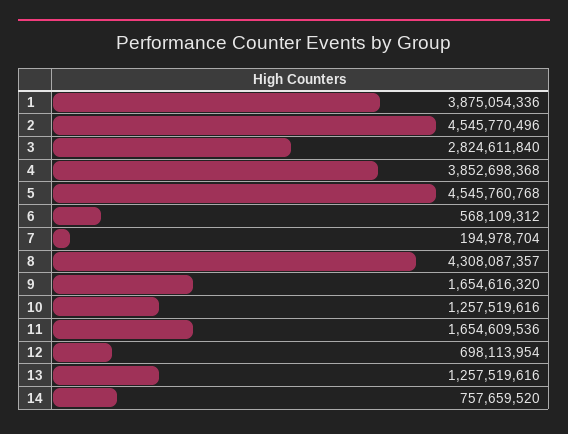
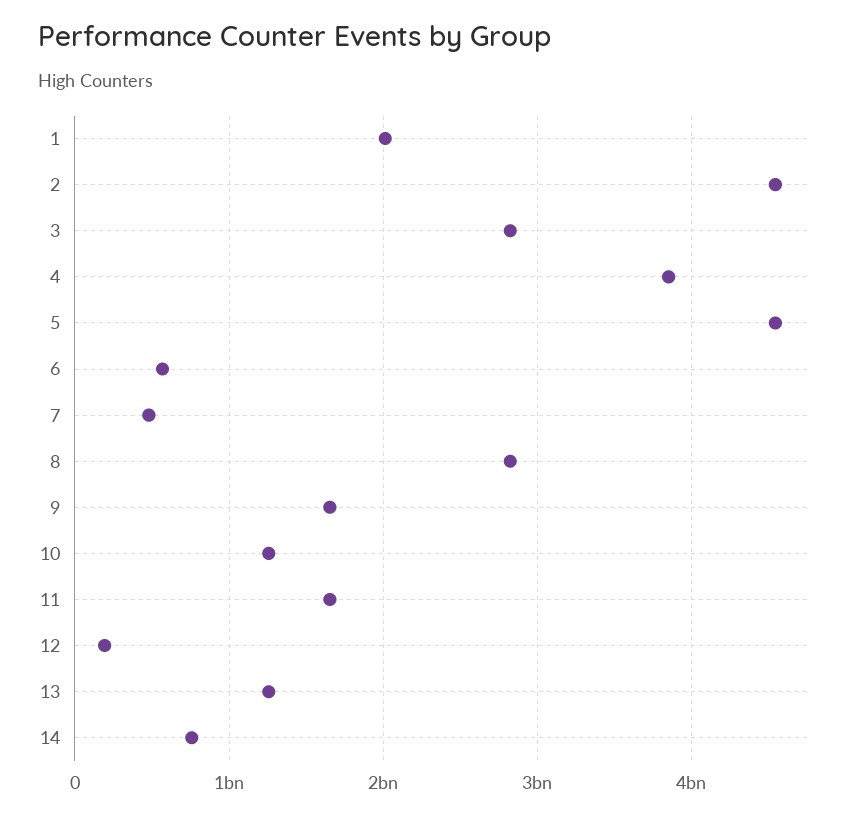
1: 3875054336 -> 2000000000
7: 194978704 -> 500000000
8: 4308087357 -> 2800000000
12: 698113954 -> 200000000

